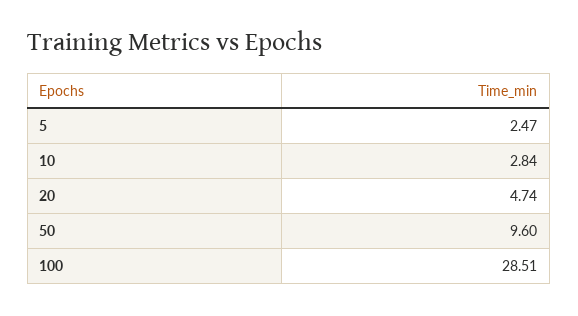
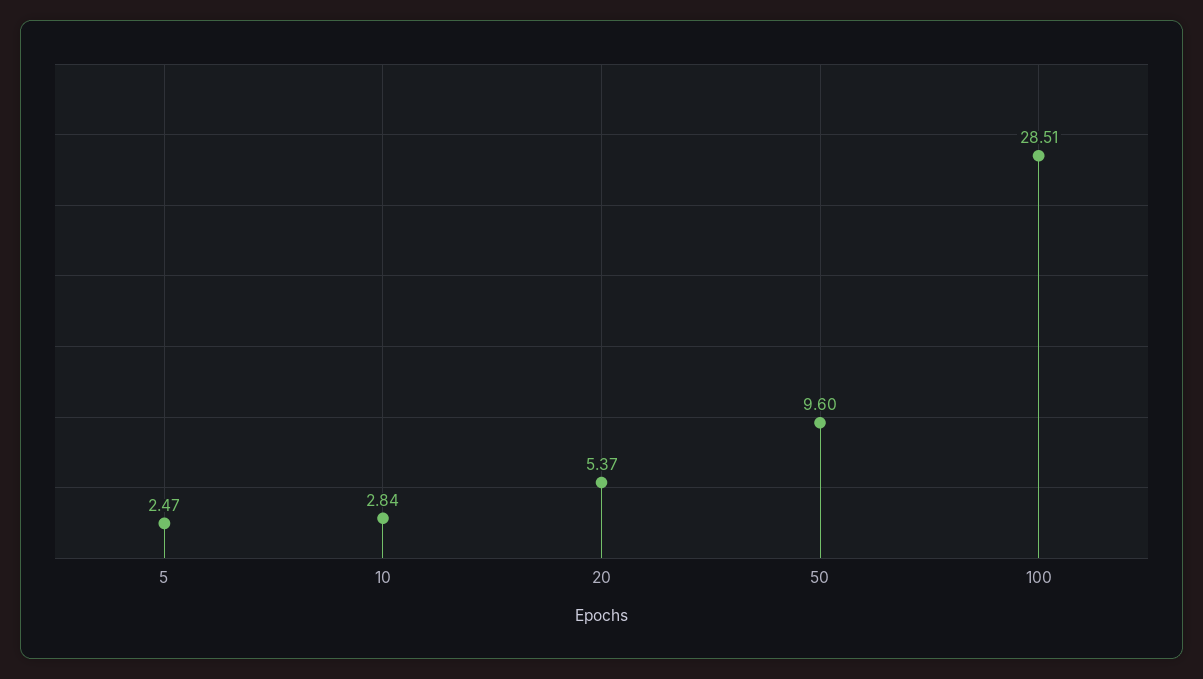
20: 4.74 -> 5.37

